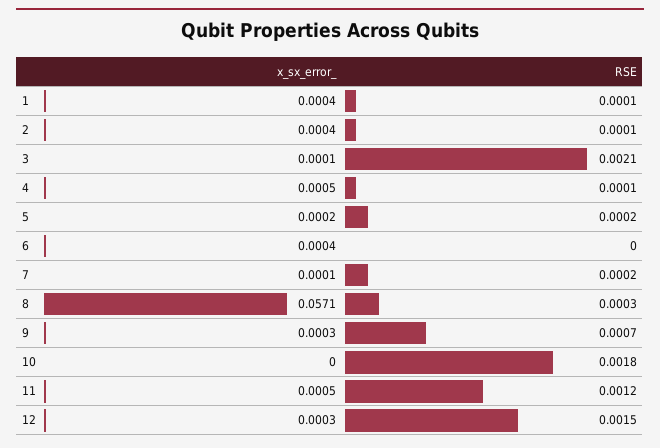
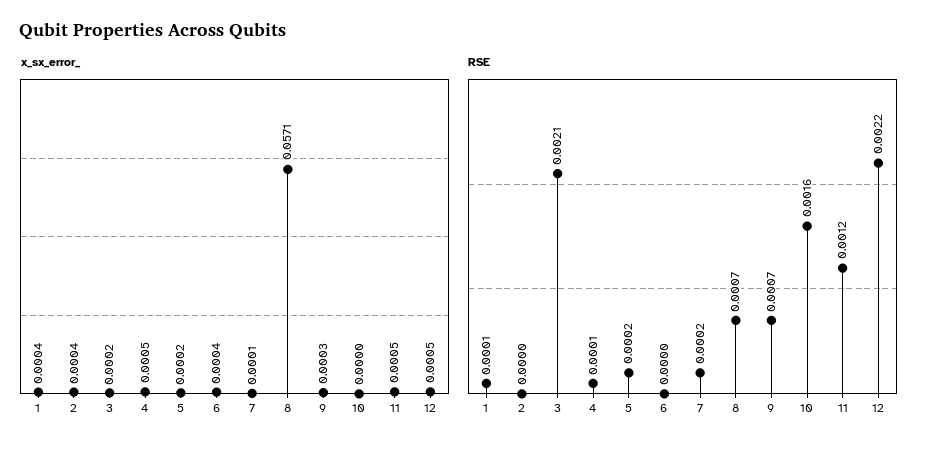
RSE, 2: 0.0001 -> 0
x_sx_error_, 3: 0.0001 -> 0.0002
RSE, 8: 0.0003 -> 0.0007
RSE, 10: 0.0018 -> 0.0016
x_sx_error_, 12: 0.0003 -> 0.0005
RSE, 12: 0.0015 -> 0.0022

